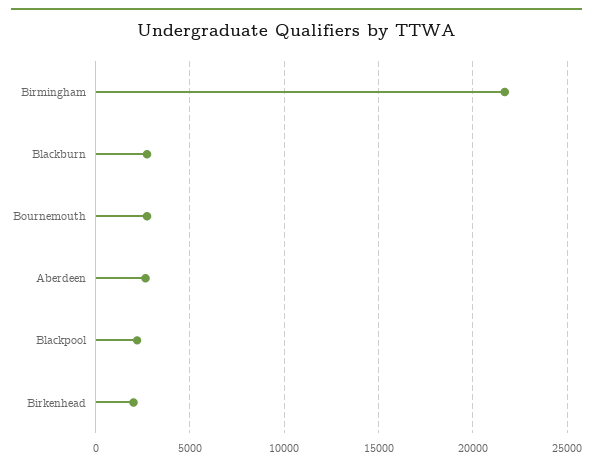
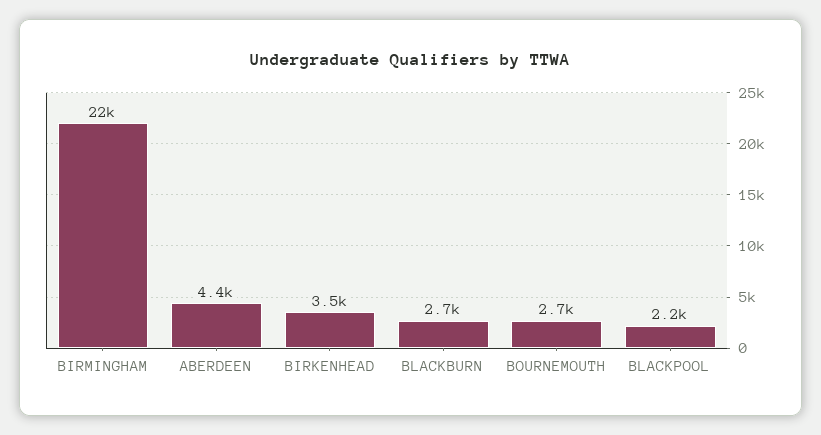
Aberdeen: 2500 -> 4400
Birkenhead: 2000 -> 3500

